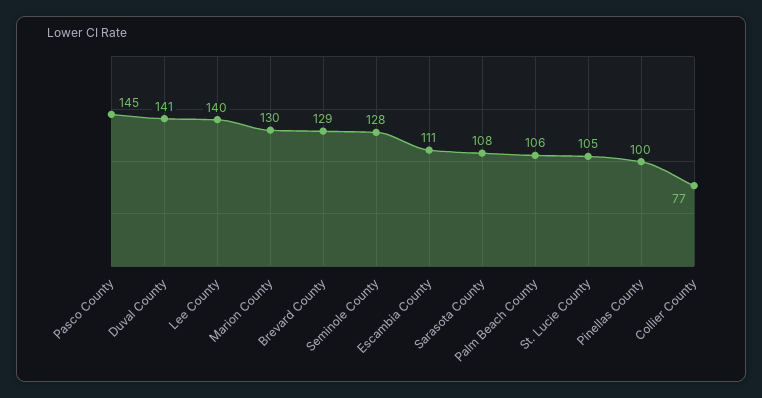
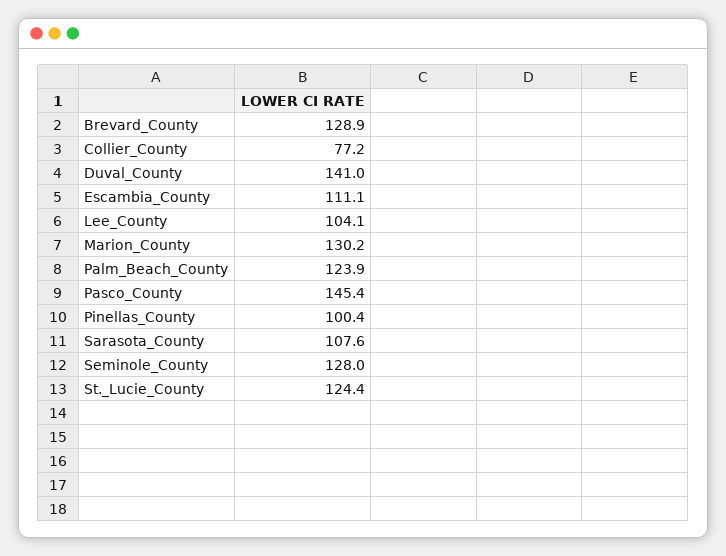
Lee County: 140 -> 104.1
Palm Beach County: 106 -> 123.9
St. Lucie County: 105 -> 124.4

